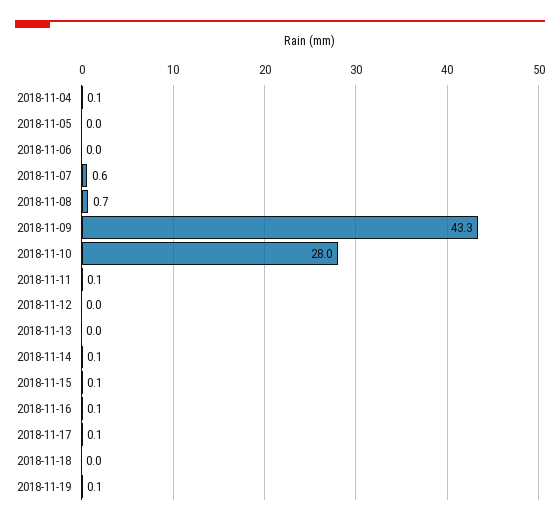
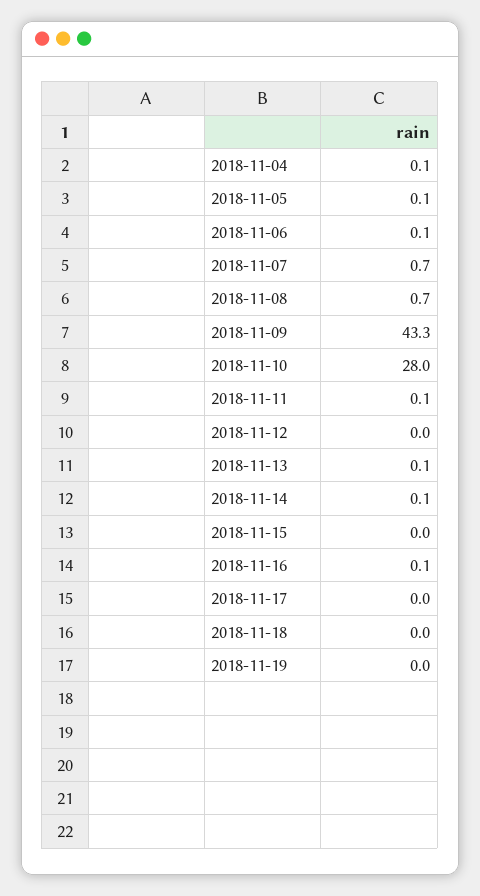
2018-11-05: 0 -> 0.1
2018-11-06: 0 -> 0.1
2018-11-07: 0.6 -> 0.7
2018-11-13: 0 -> 0.1
2018-11-15: 0.1 -> 0
2018-11-17: 0.1 -> 0
2018-11-19: 0.1 -> 0

